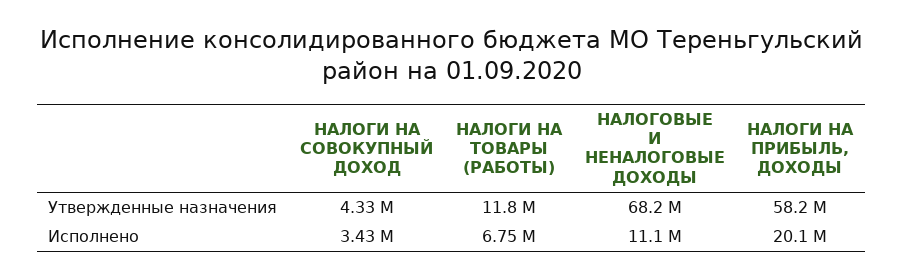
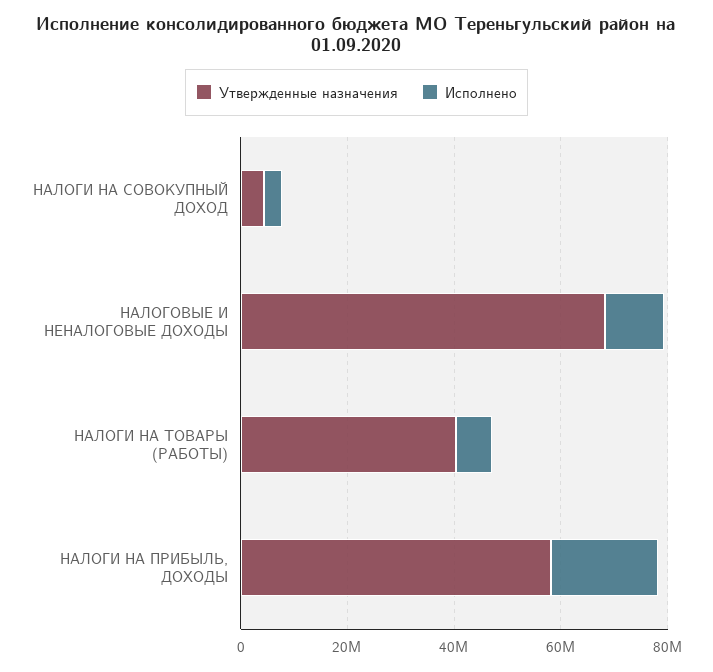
Утвержденные назначения, НАЛОГИ НА ТОВАРЫ (РАБОТЫ): 11800000 -> 40000000

